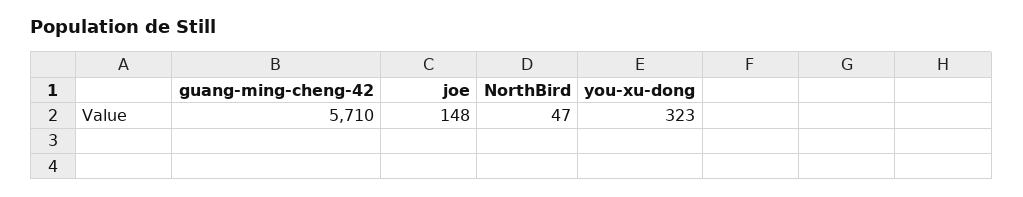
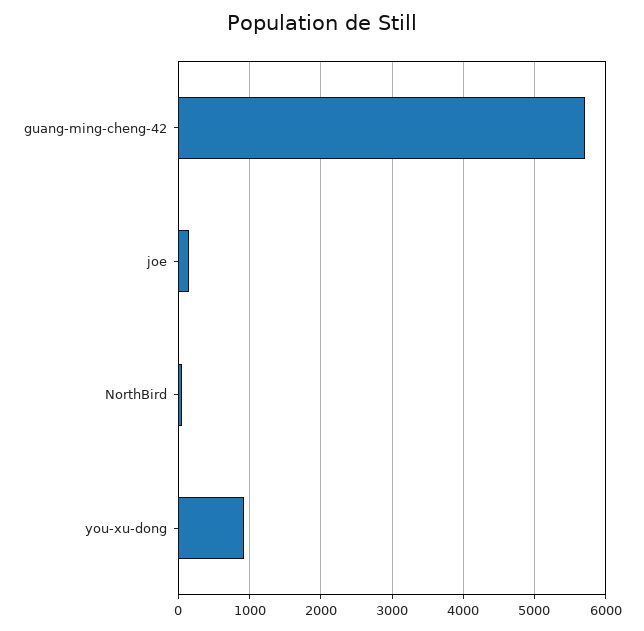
you-xu-dong: 323 -> 900

